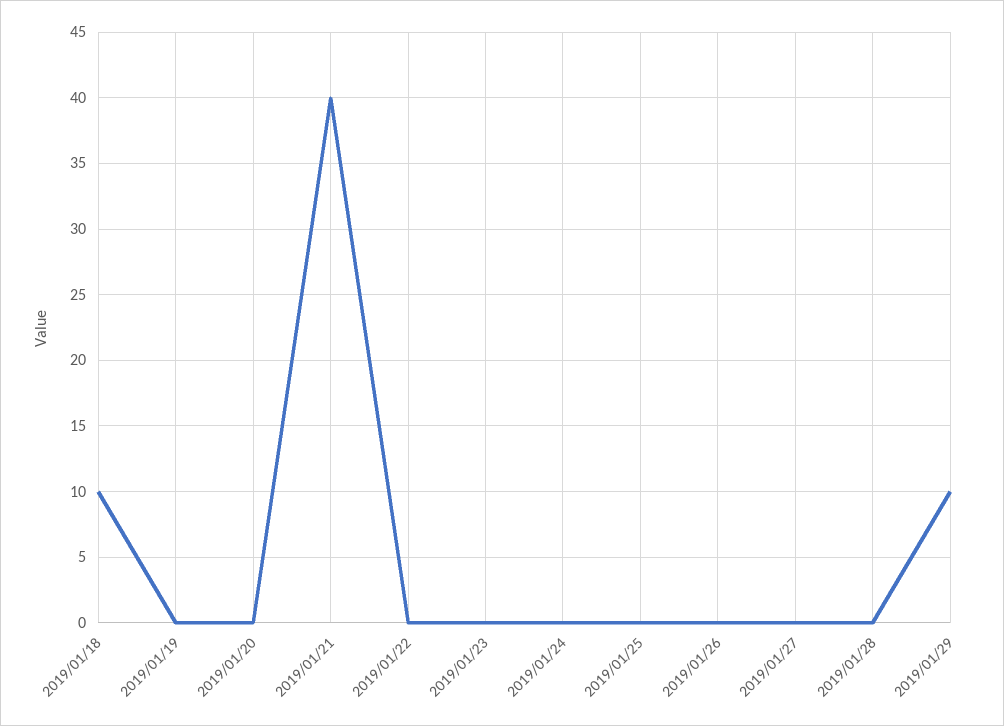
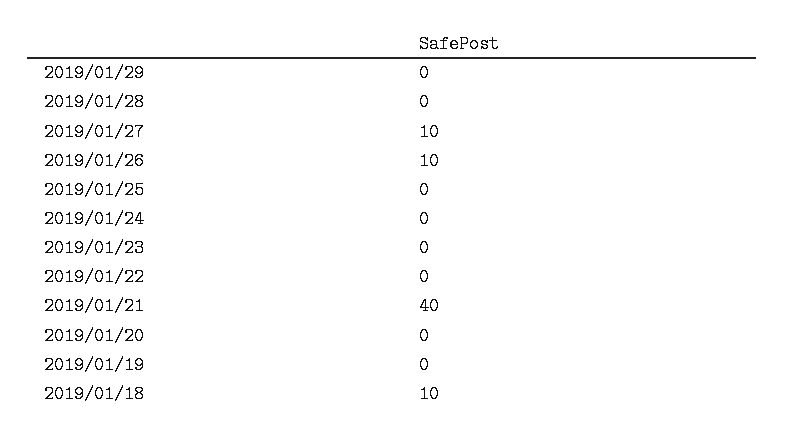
2019/01/26: 0 -> 10
2019/01/27: 0 -> 10
2019/01/29: 10 -> 0

